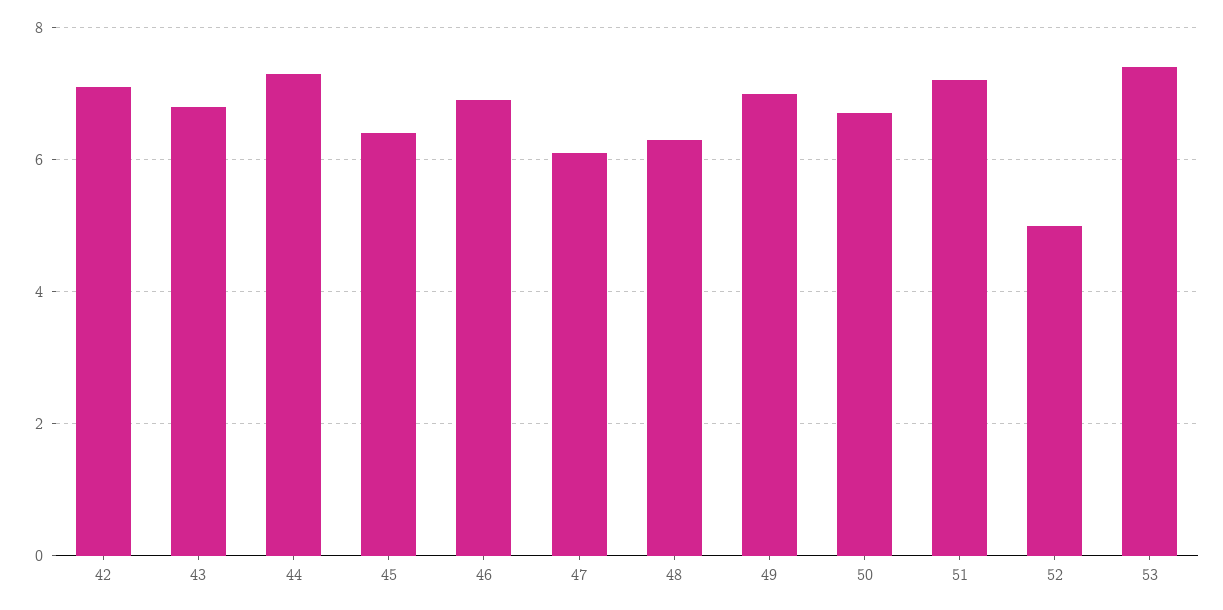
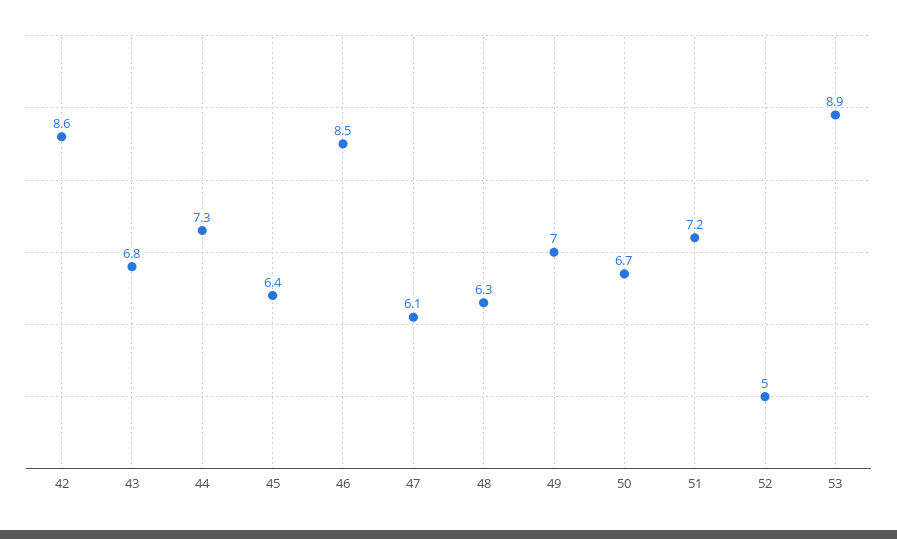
42: 7 -> 8.6
46: 7 -> 8.5
53: 7.5 -> 8.9

